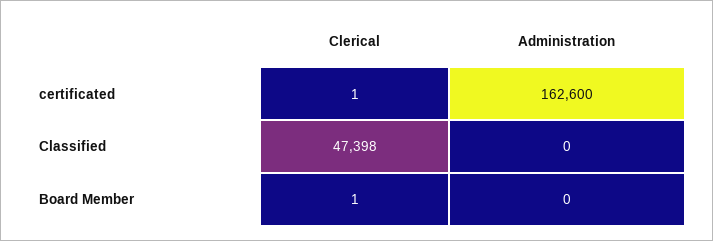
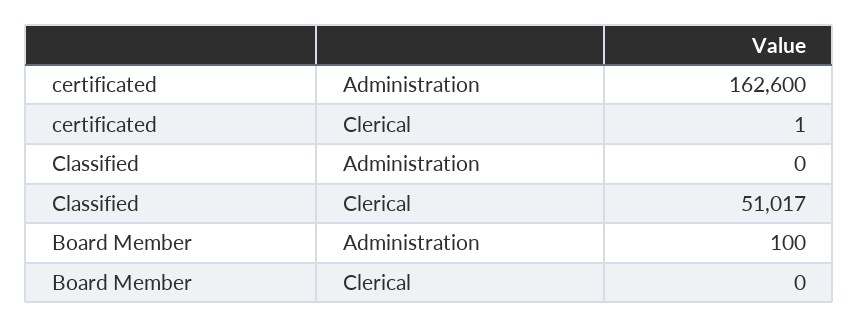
Clerical, Classified: 47398 -> 51017
Clerical, Board Member: 1 -> 0
Administration, Board Member: 0 -> 100

